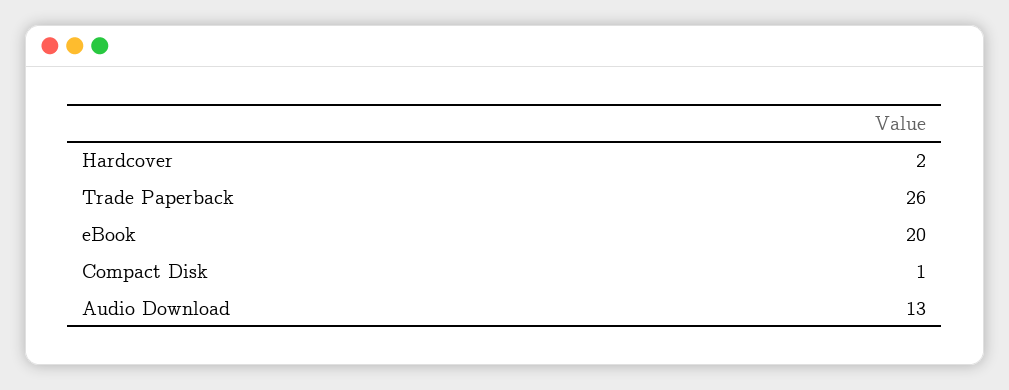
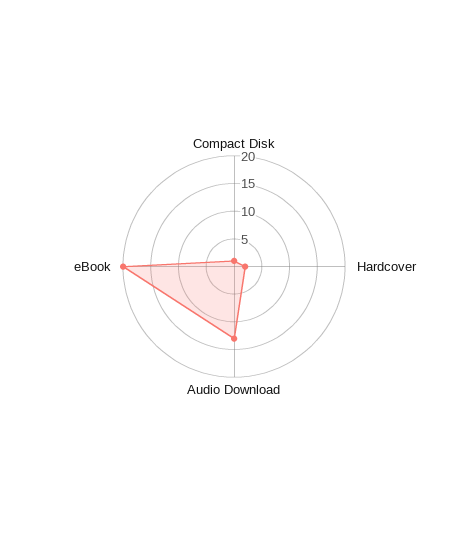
Trade Paperback: 26 -> none

